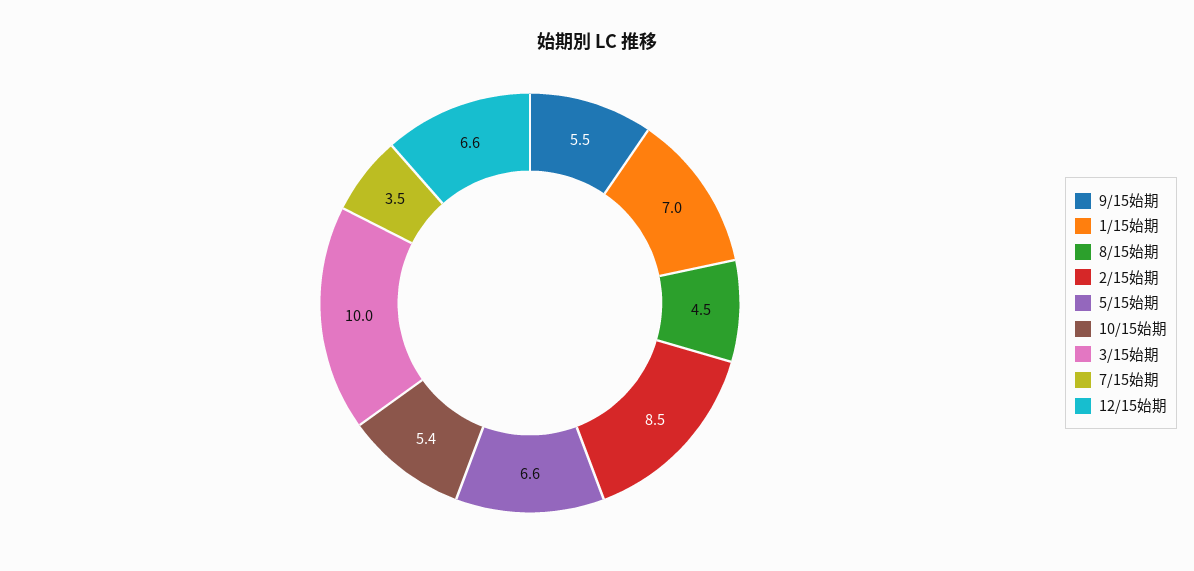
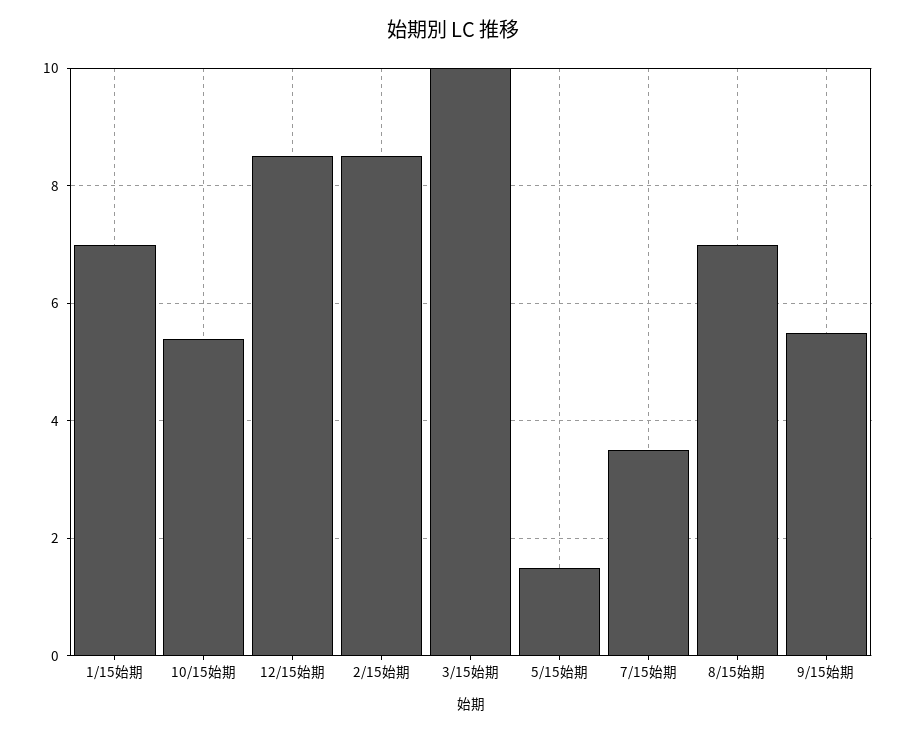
8/15始期: 4.5 -> 7
5/15始期: 6.6 -> 1.5
12/15始期: 6.6 -> 8.5

